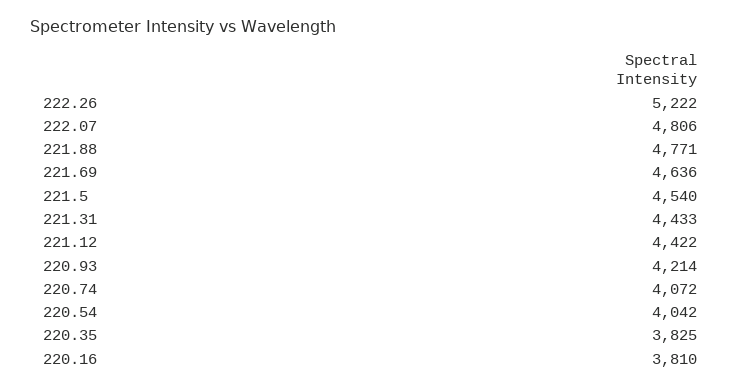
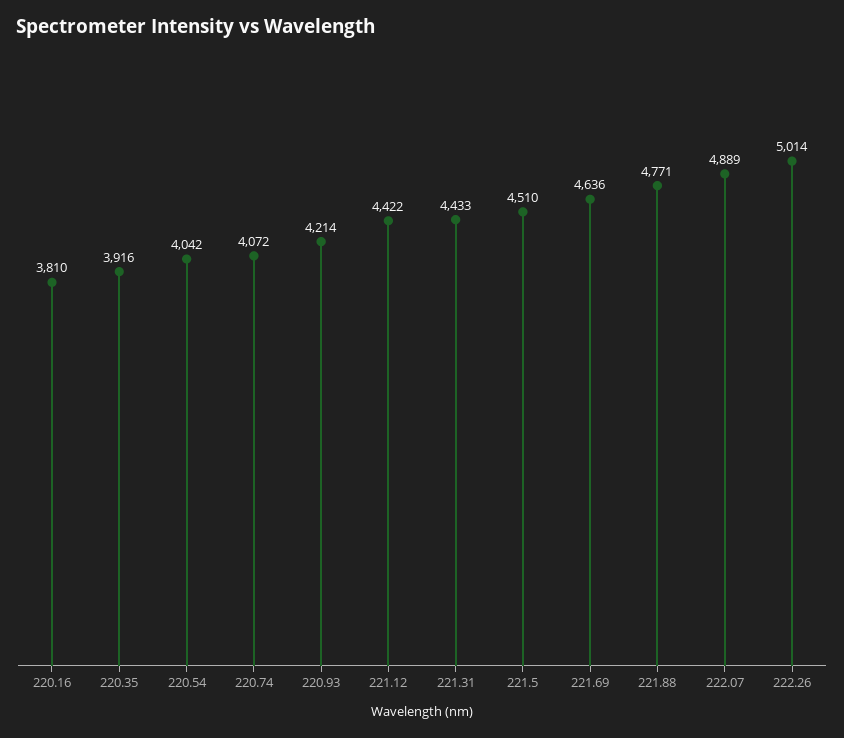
222.26: 5222 -> 5014
222.07: 4806 -> 4889
221.5: 4540 -> 4510
220.35: 3825 -> 3916

